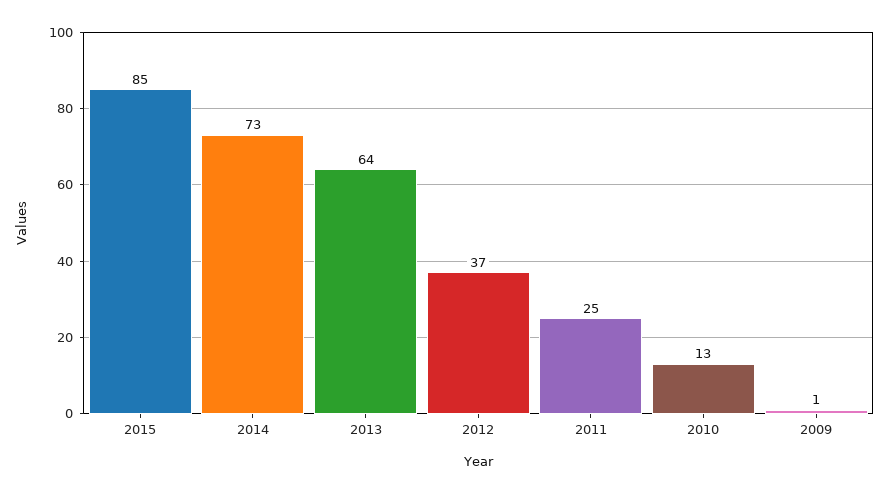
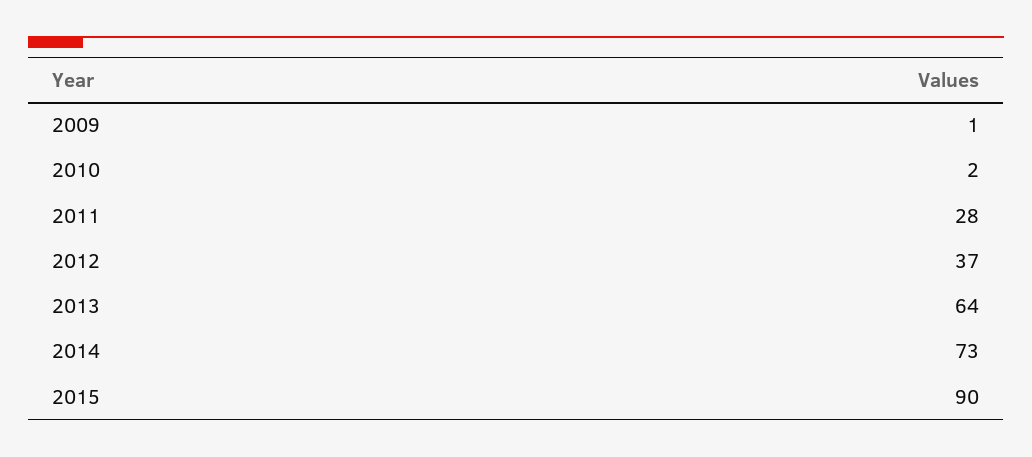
2015: 85 -> 90
2011: 25 -> 28
2010: 13 -> 2

